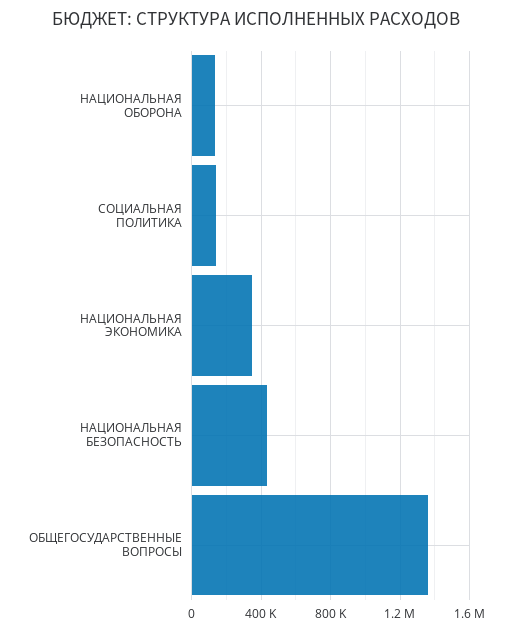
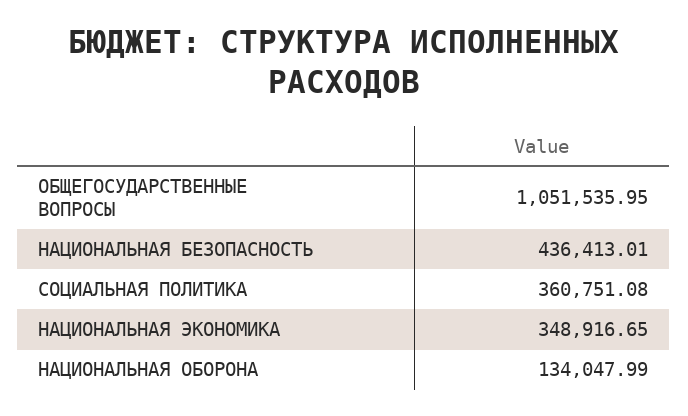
СОЦИАЛЬНАЯ ПОЛИТИКА: 150000 -> 360751.08
ОБЩЕГОСУДАРСТВЕННЫЕ ВОПРОСЫ: 1350000 -> 1051535.95

